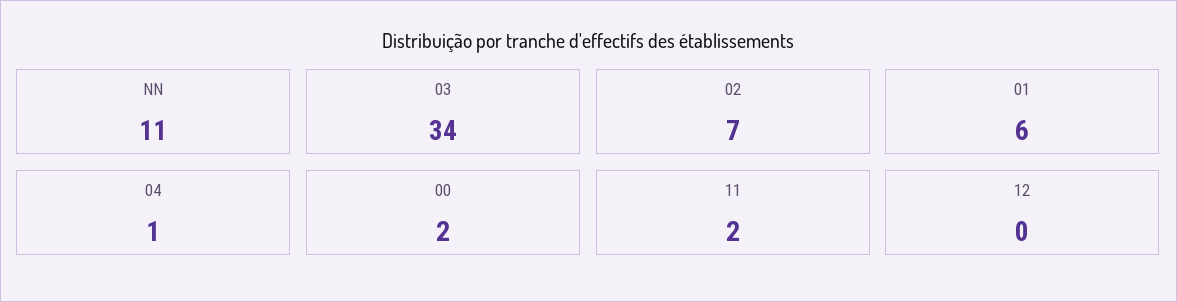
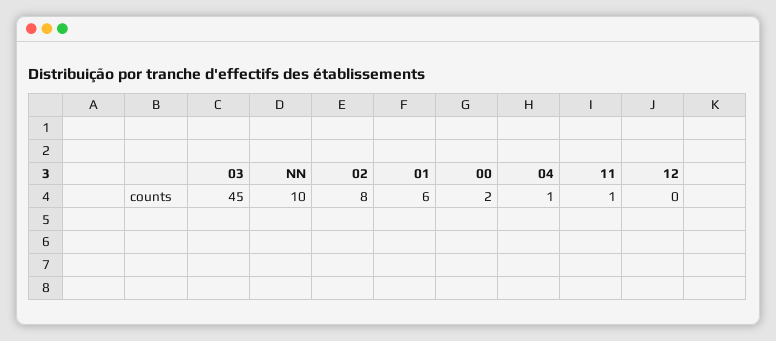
NN: 11 -> 10
03: 34 -> 45
02: 7 -> 8
11: 2 -> 1

